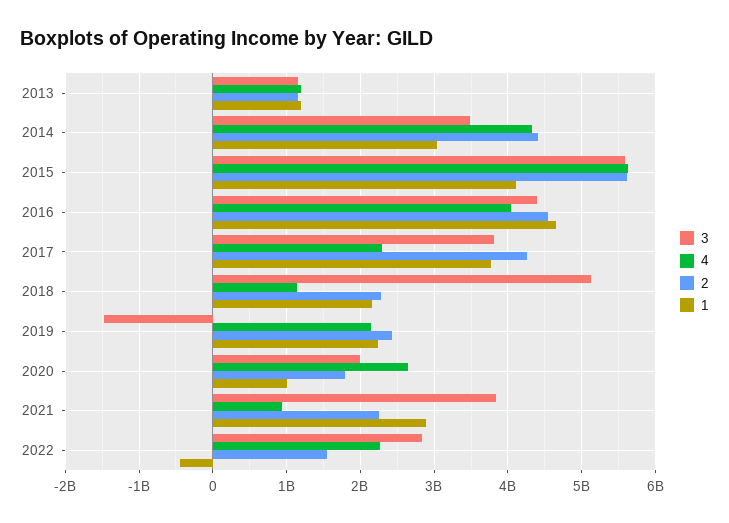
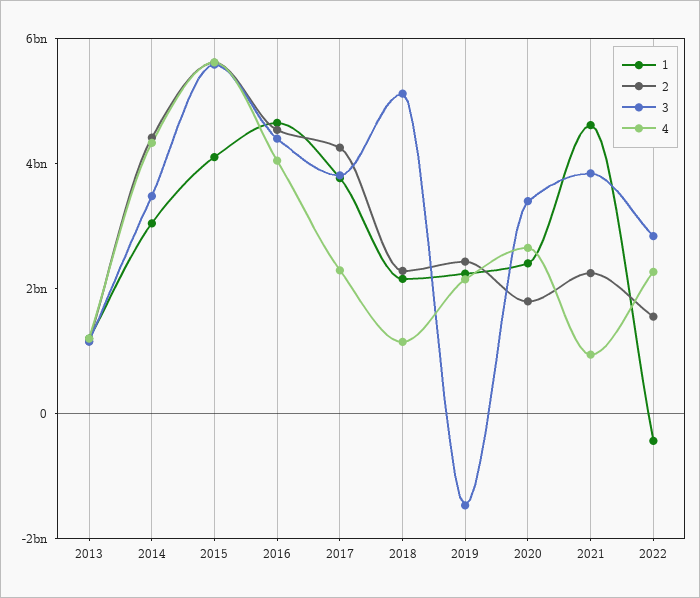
3, 2020: 2000000000 -> 3500000000
1, 2020: 1000000000 -> 2500000000
1, 2021: 2900000000 -> 4500000000

